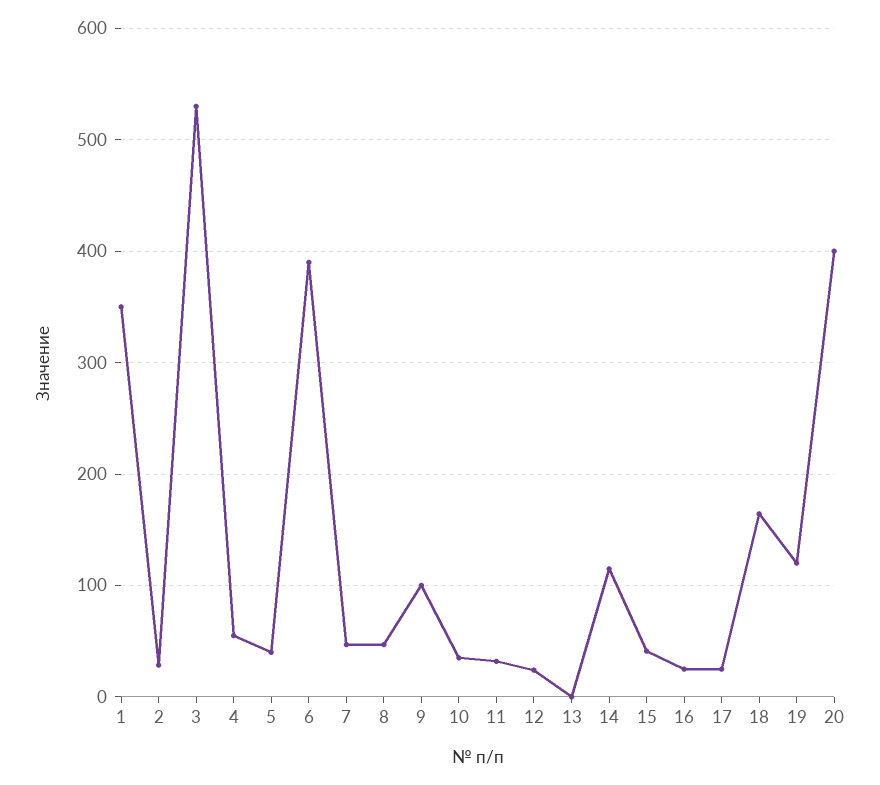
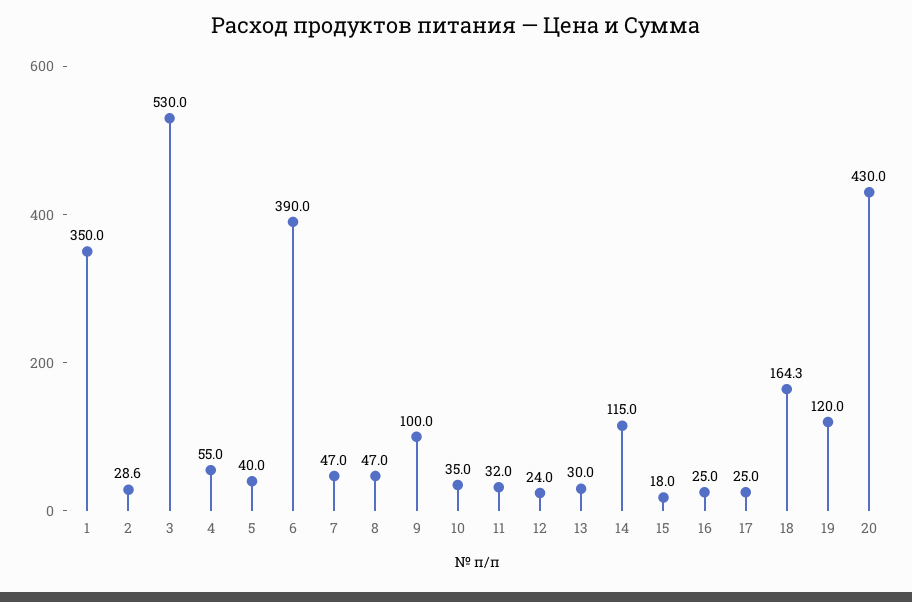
13: 0 -> 30
15: 40 -> 18
20: 400 -> 430

